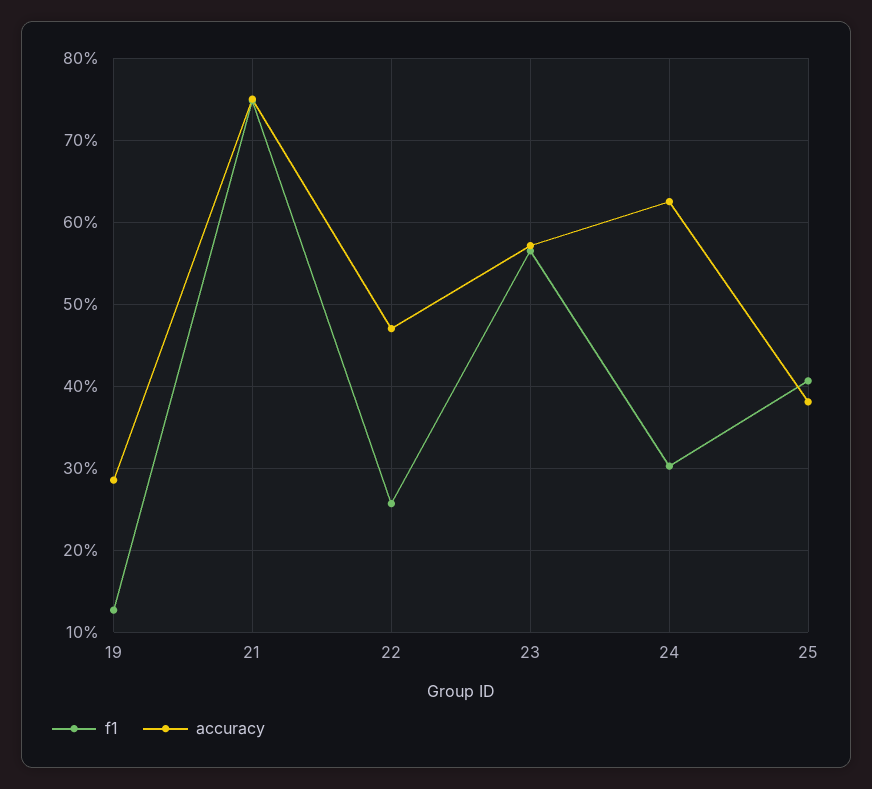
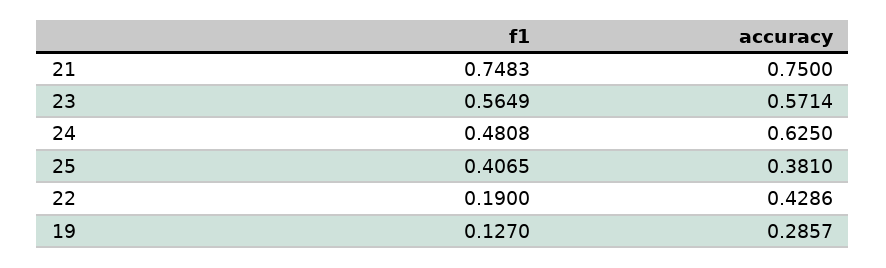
f1, 22: 0.26 -> 0.19
accuracy, 22: 0.47 -> 0.4286
f1, 24: 0.3 -> 0.4808

